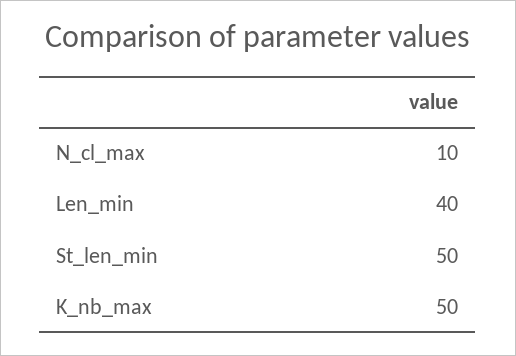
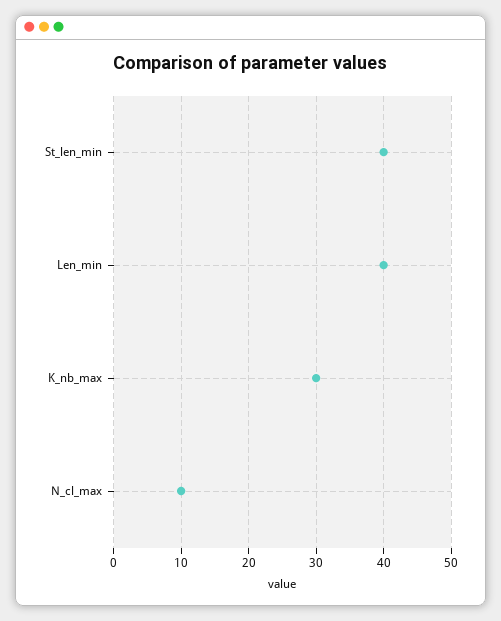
St_len_min: 50 -> 40
K_nb_max: 50 -> 30

